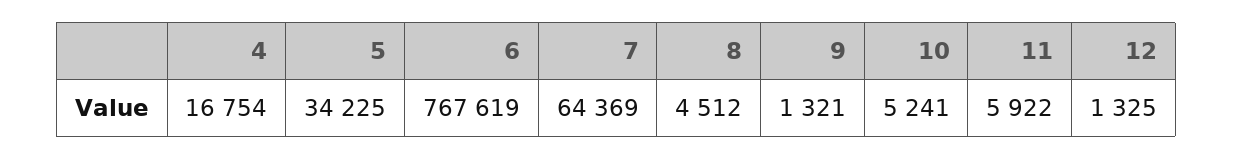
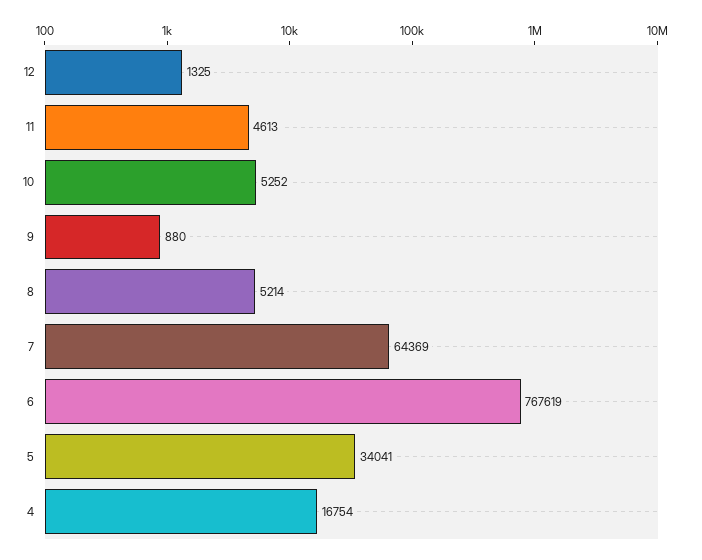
5: 34225 -> 34041
8: 4512 -> 5214
9: 1321 -> 880
10: 5241 -> 5252
11: 5922 -> 4613

